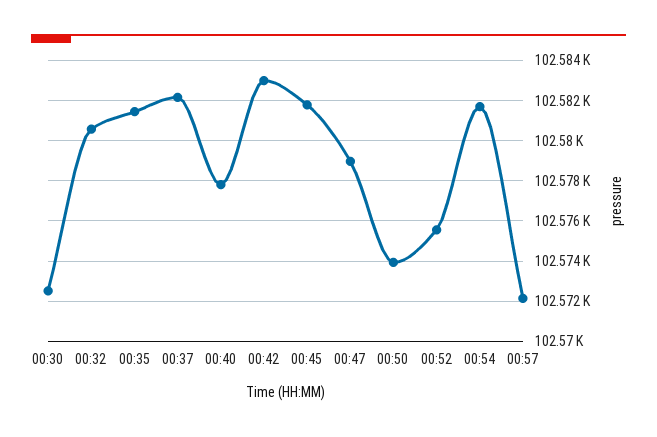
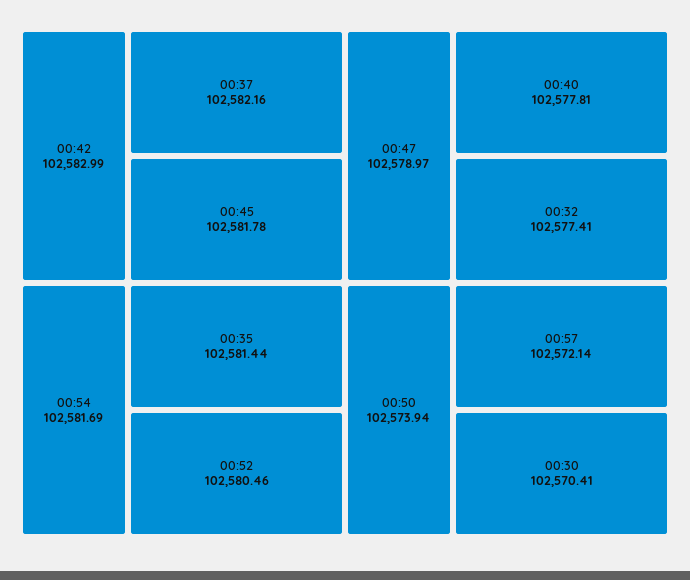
00:30: 102572.5 -> 102570.41
00:32: 102580.5 -> 102577.41
00:52: 102575.5 -> 102580.46

